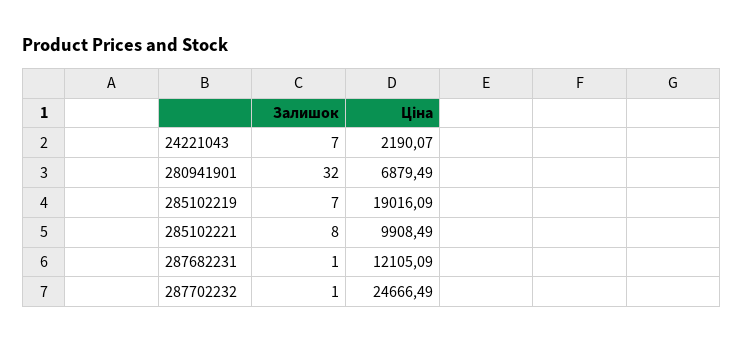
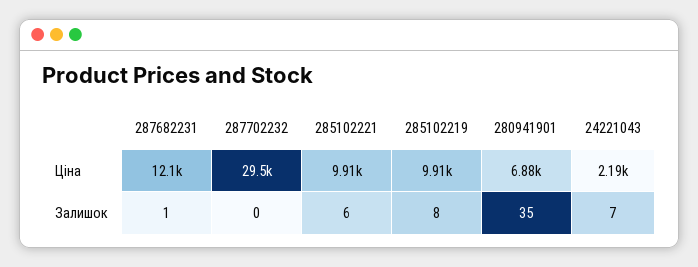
Залишок, 280941901: 32 -> 35
Залишок, 285102219: 7 -> 8
Ціна, 285102219: 19016.09 -> 9910
Залишок, 285102221: 8 -> 6
Залишок, 287702232: 1 -> 0
Ціна, 287702232: 24666.49 -> 29500

